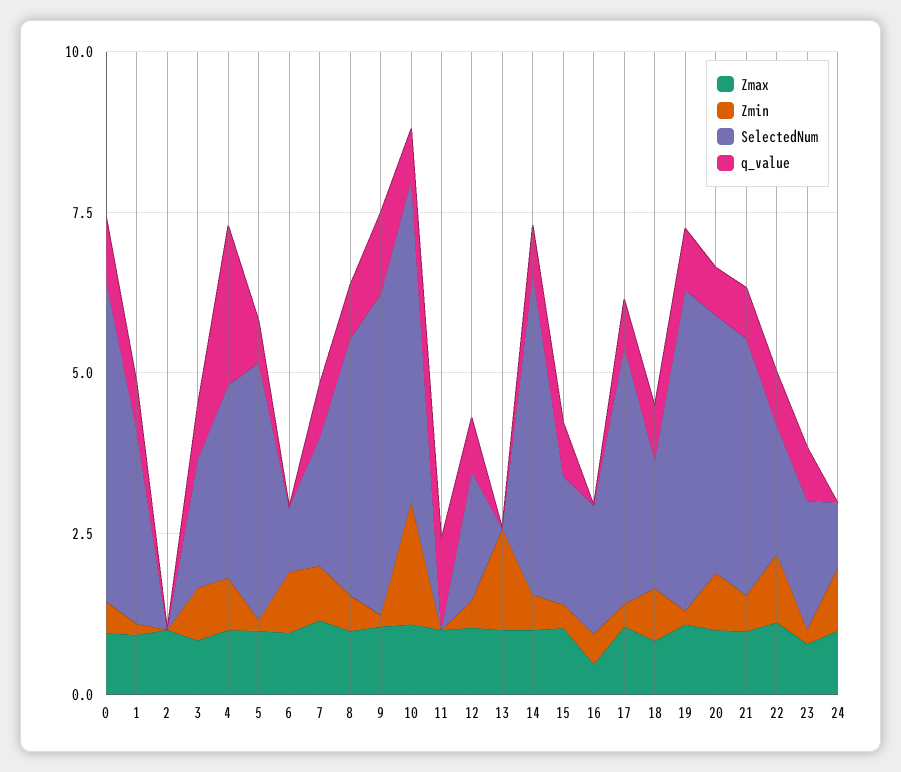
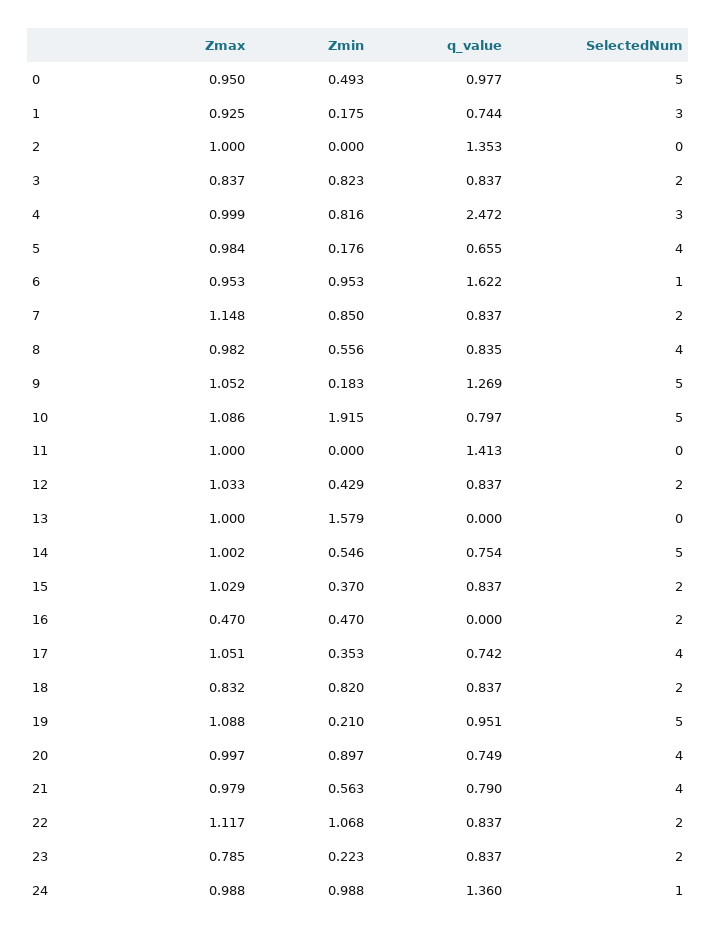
q_value, 2: 0 -> 1.353
q_value, 6: 0 -> 1.622
q_value, 24: 0 -> 1.36

